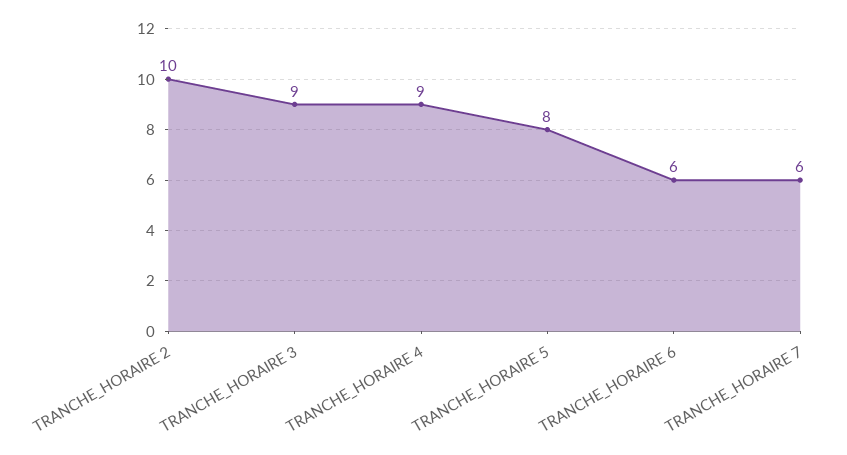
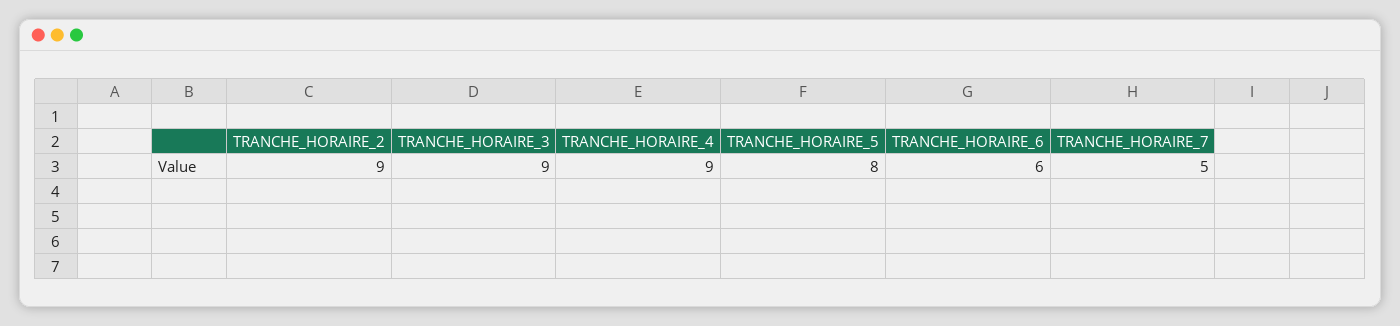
TRANCHE_HORAIRE 2: 10 -> 9
TRANCHE_HORAIRE 7: 6 -> 5

